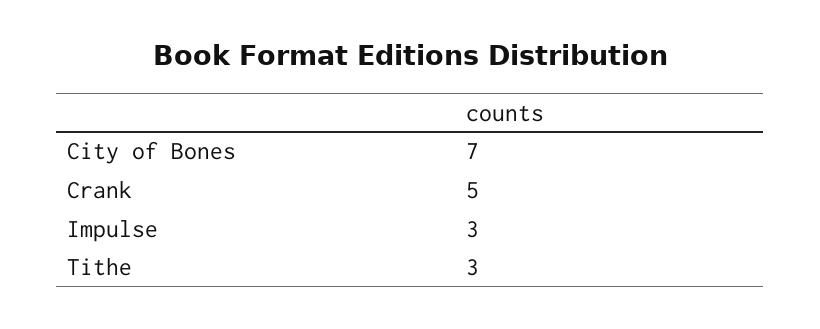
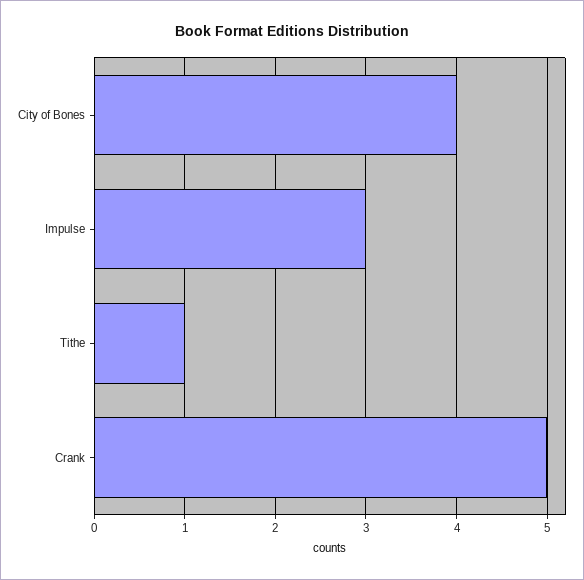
City of Bones: 7 -> 4
Tithe: 3 -> 1

